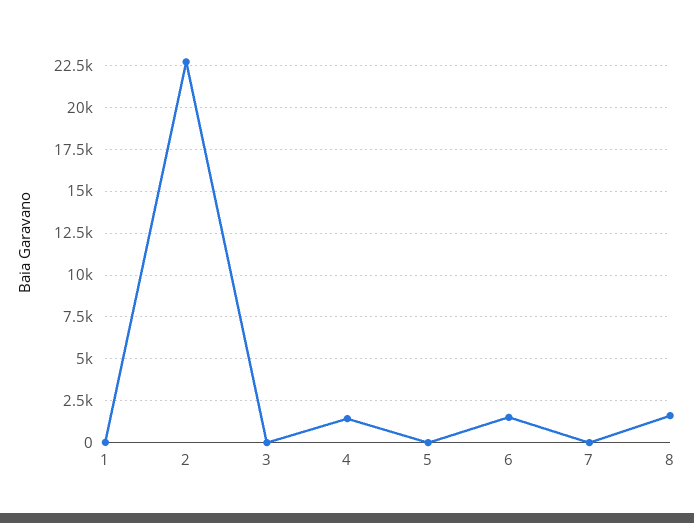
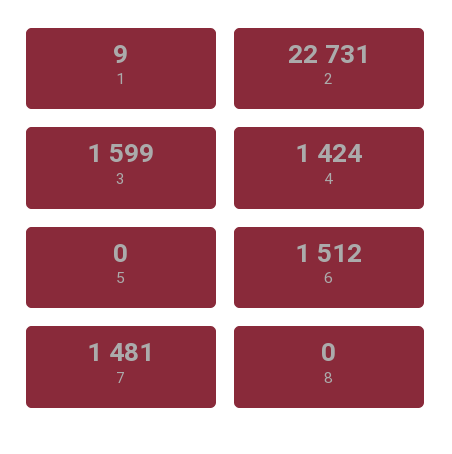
3: 0 -> 1599
7: 0 -> 1481
8: 1500 -> 0

